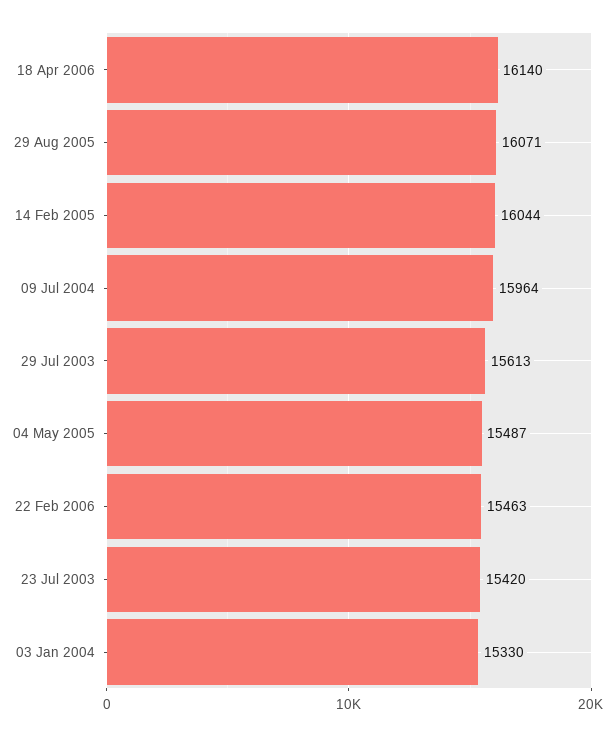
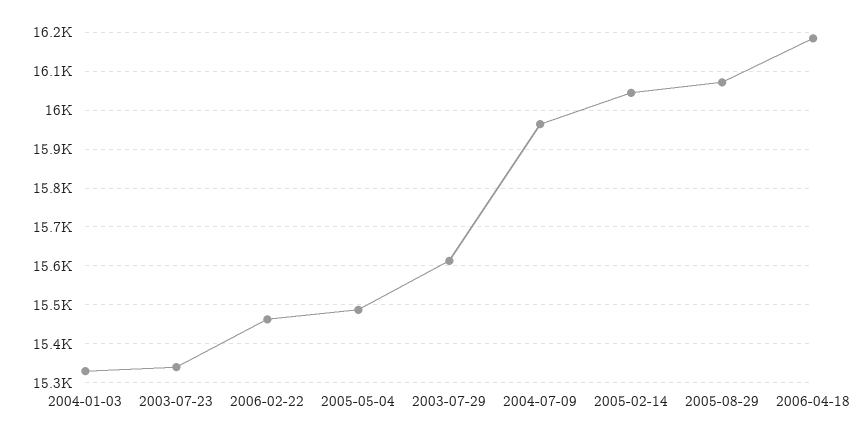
18 Apr 2006: 16140 -> 16180
23 Jul 2003: 15420 -> 15340

